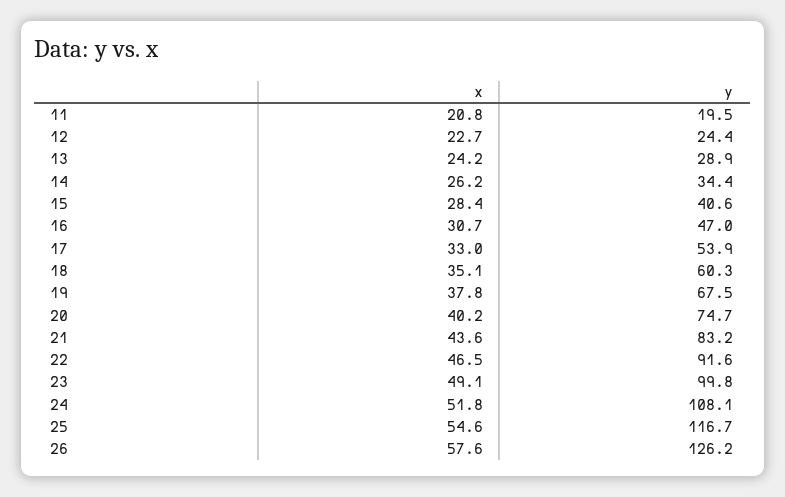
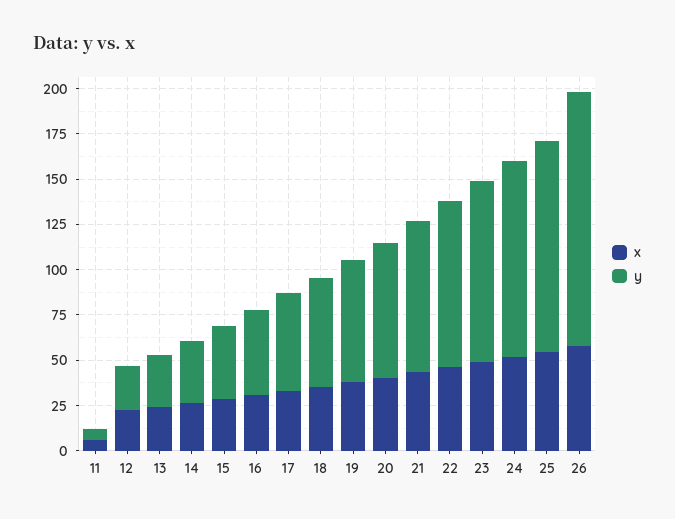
x, 11: 20.8 -> 5
y, 11: 19.5 -> 5
y, 26: 126.2 -> 140

